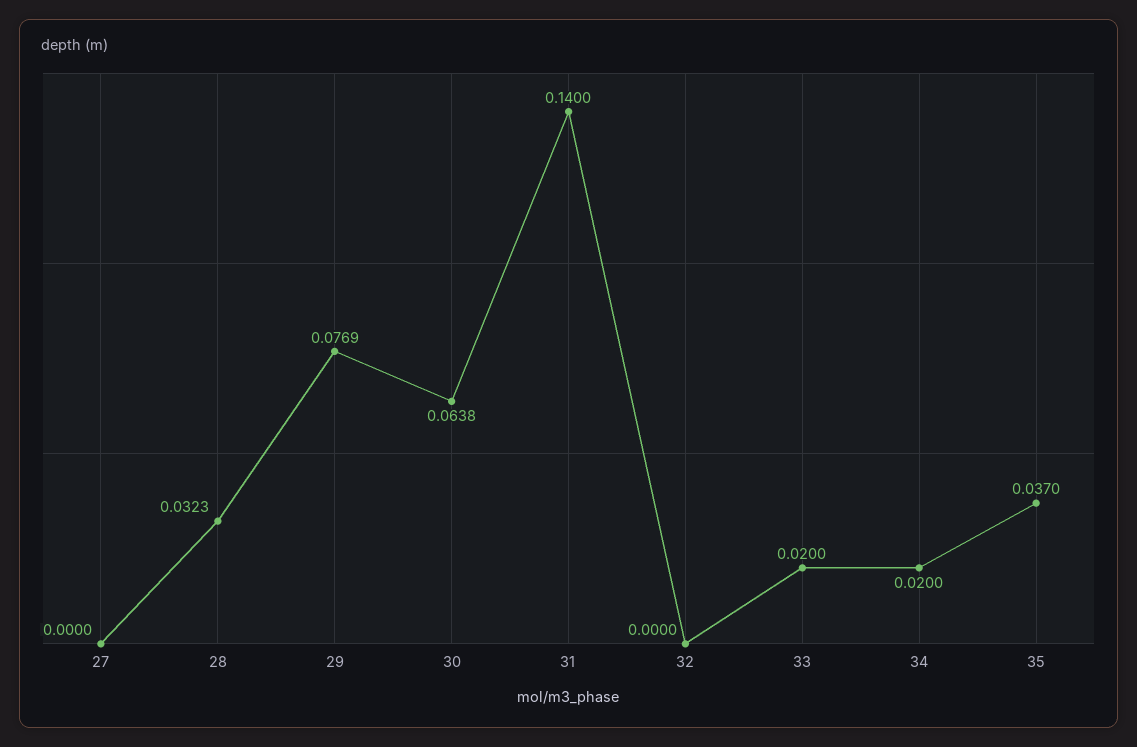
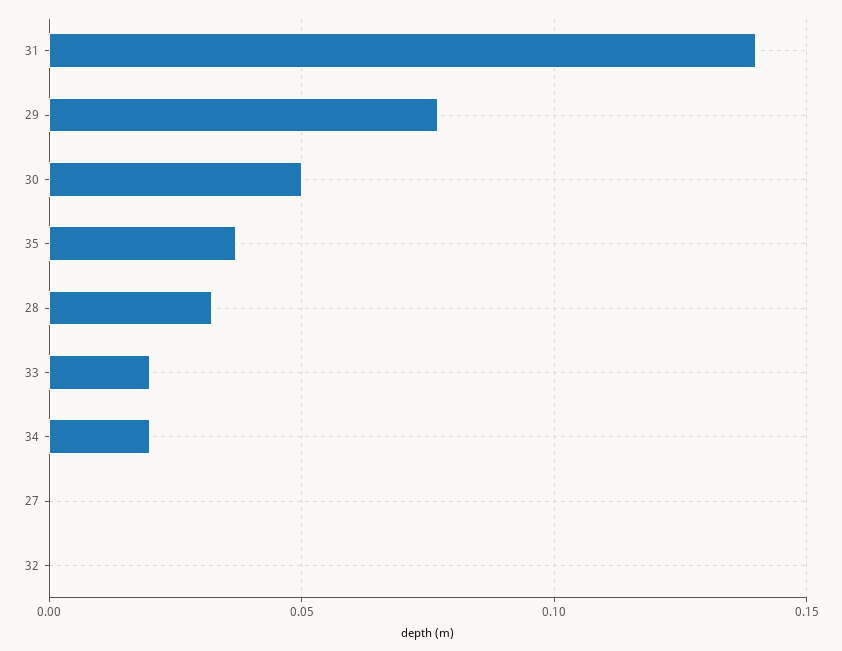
30: 0.0638 -> 0.05

